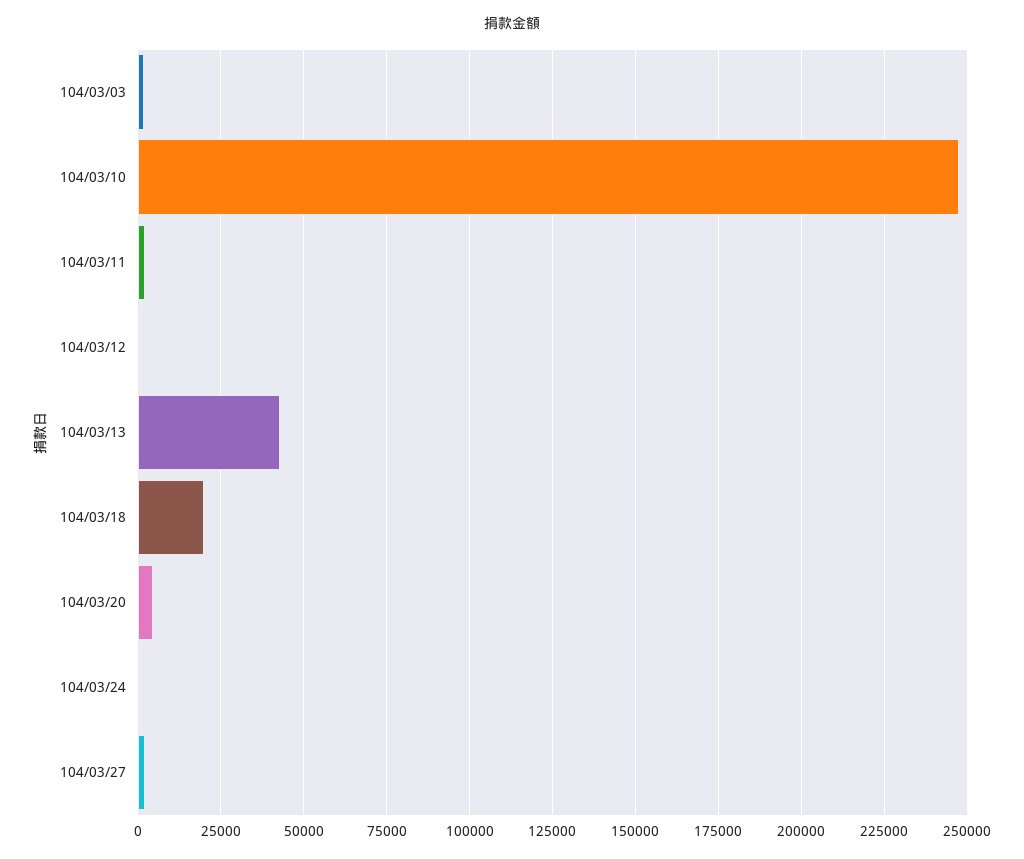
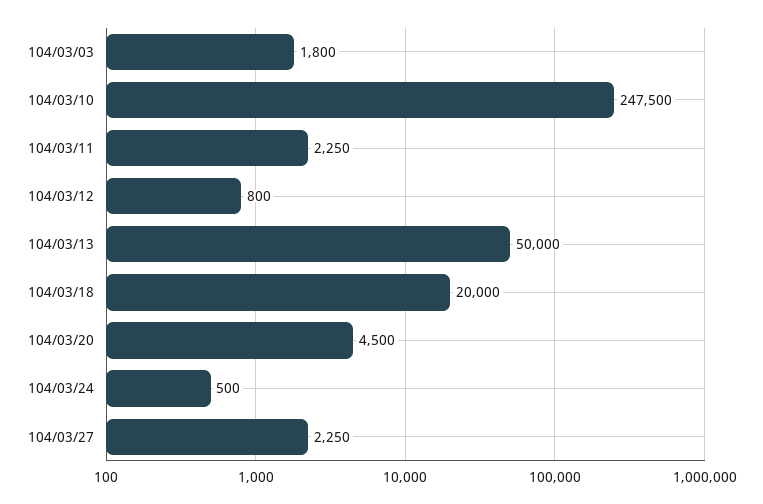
104/03/13: 42500 -> 50000

